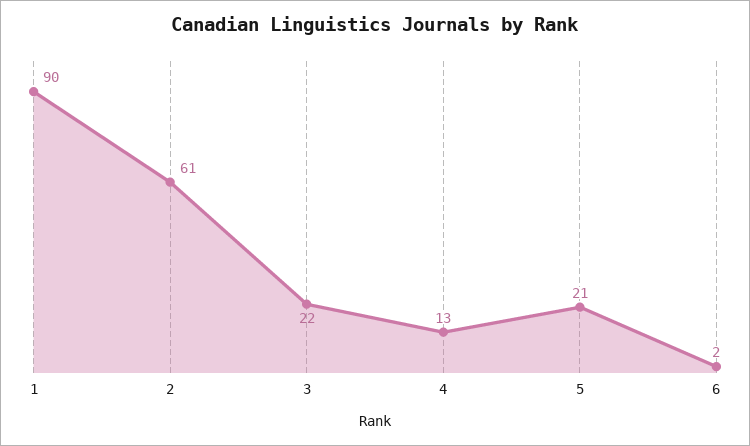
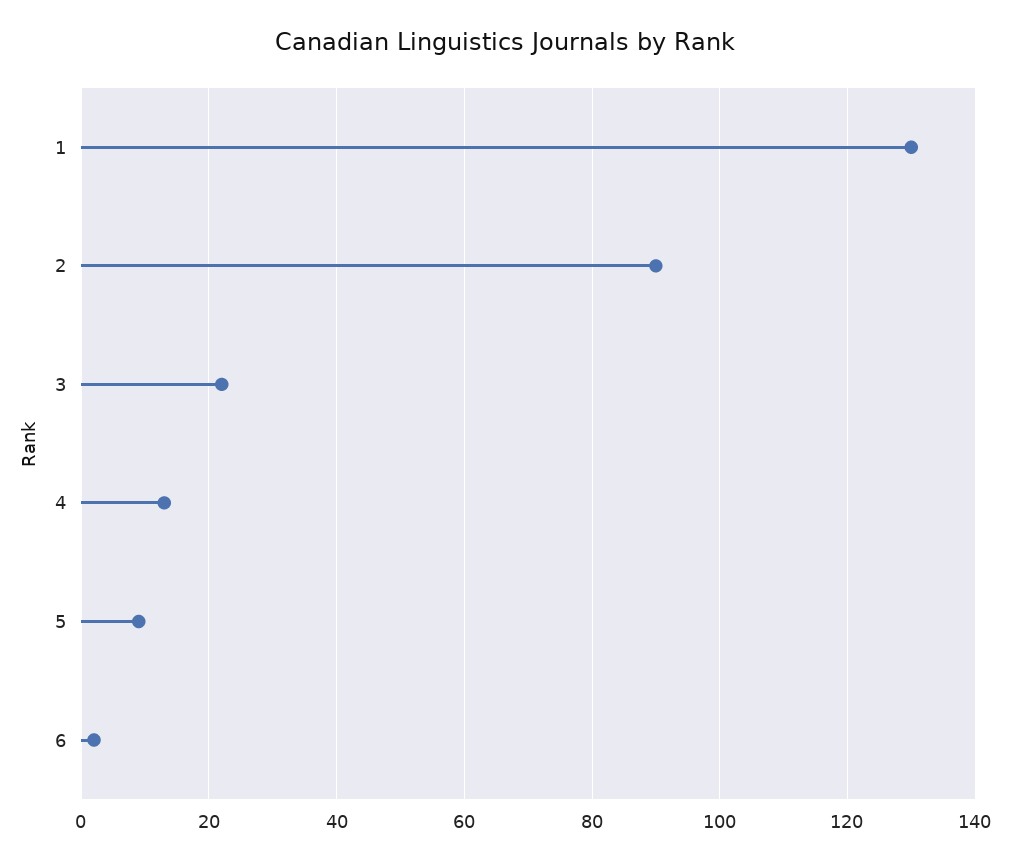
1: 90 -> 130
2: 61 -> 90
5: 21 -> 10

